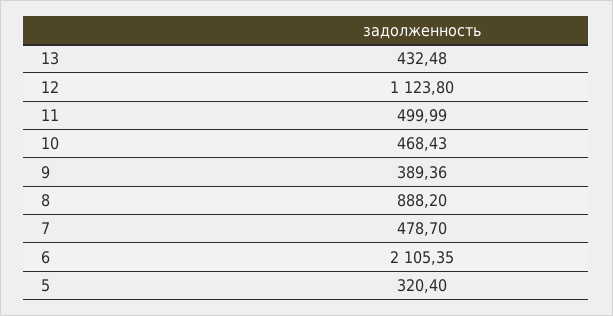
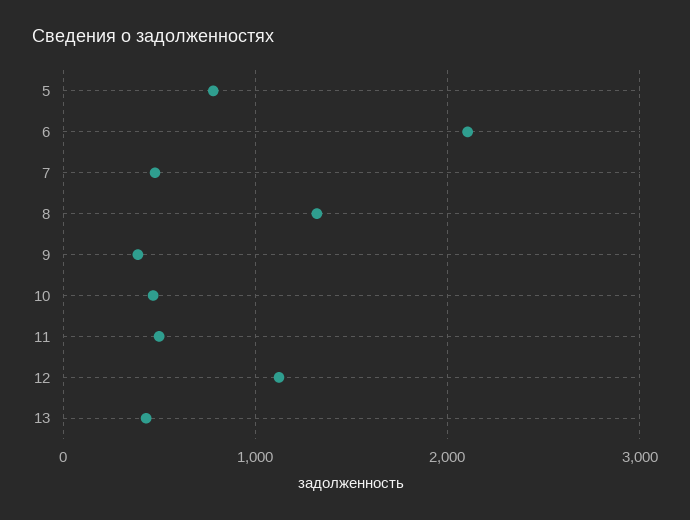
8: 888.2 -> 1300
5: 320.4 -> 800

